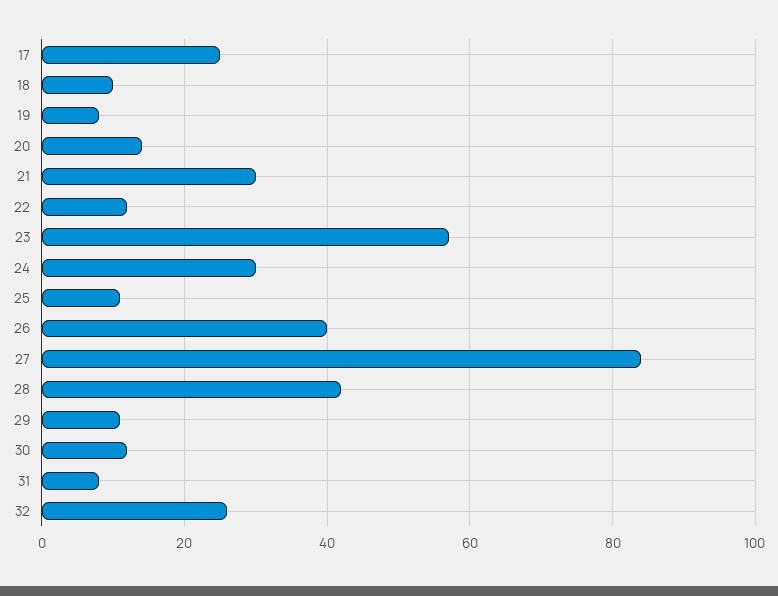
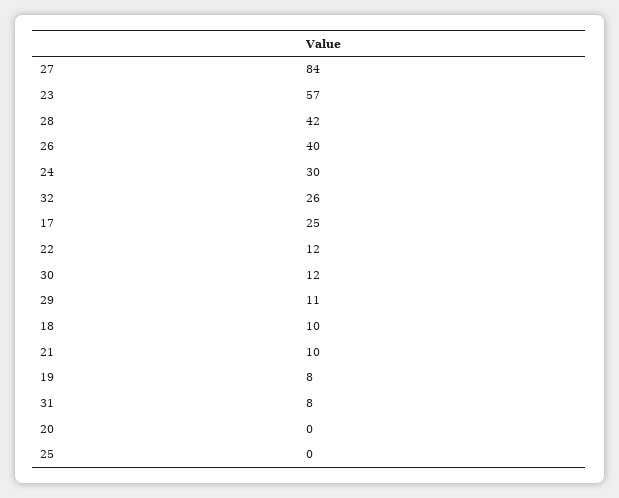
20: 15 -> 0
21: 30 -> 10
25: 10 -> 0

